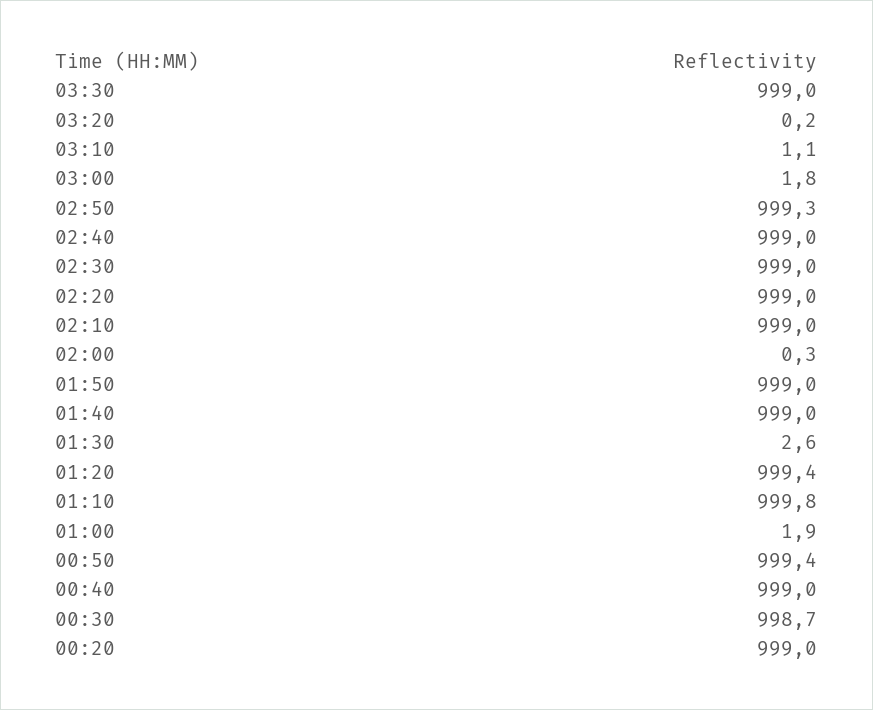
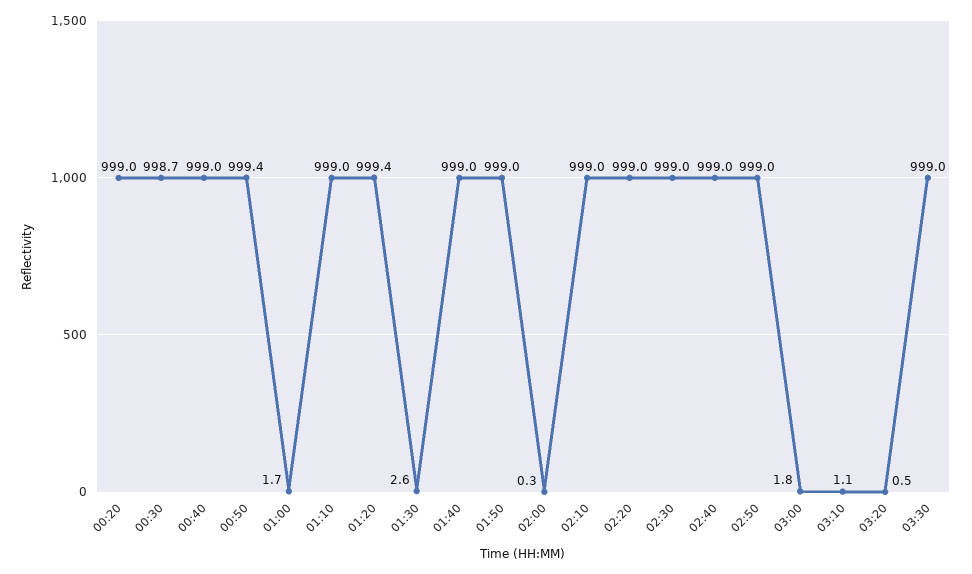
03:20: 0.2 -> 0.5
02:50: 999.3 -> 999
01:10: 999.8 -> 999
01:00: 1.9 -> 1.7

